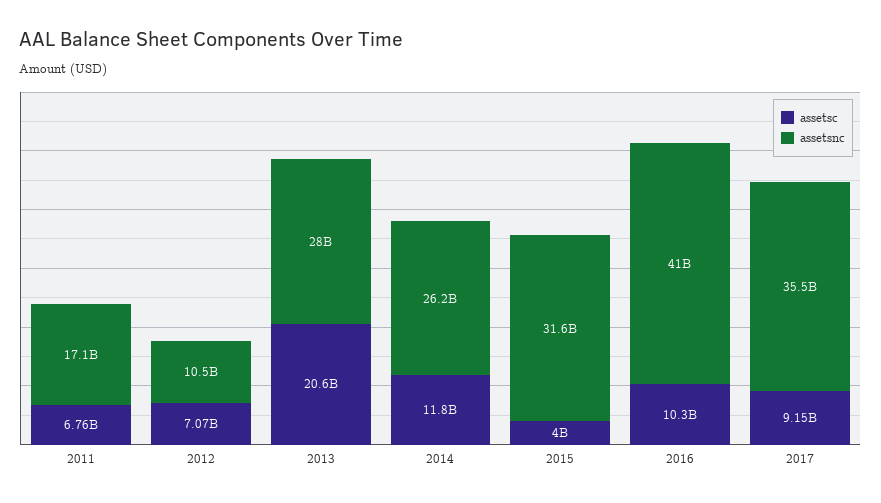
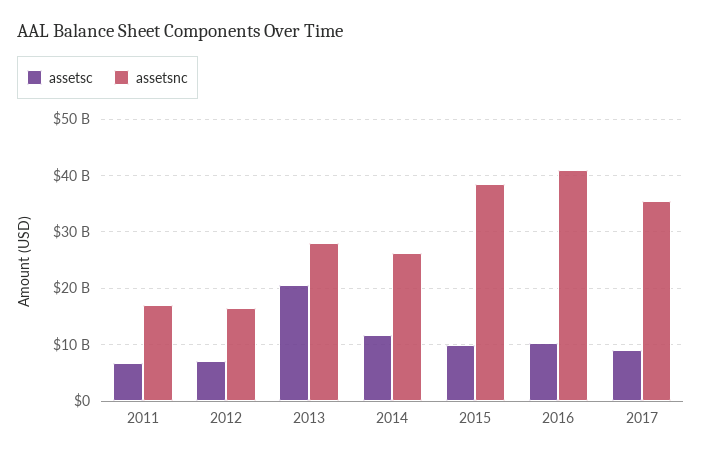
assetsnc, 2012: 10500000000 -> 16000000000
assetsc, 2015: 4000000000 -> 10000000000
assetsnc, 2015: 31600000000 -> 38000000000

